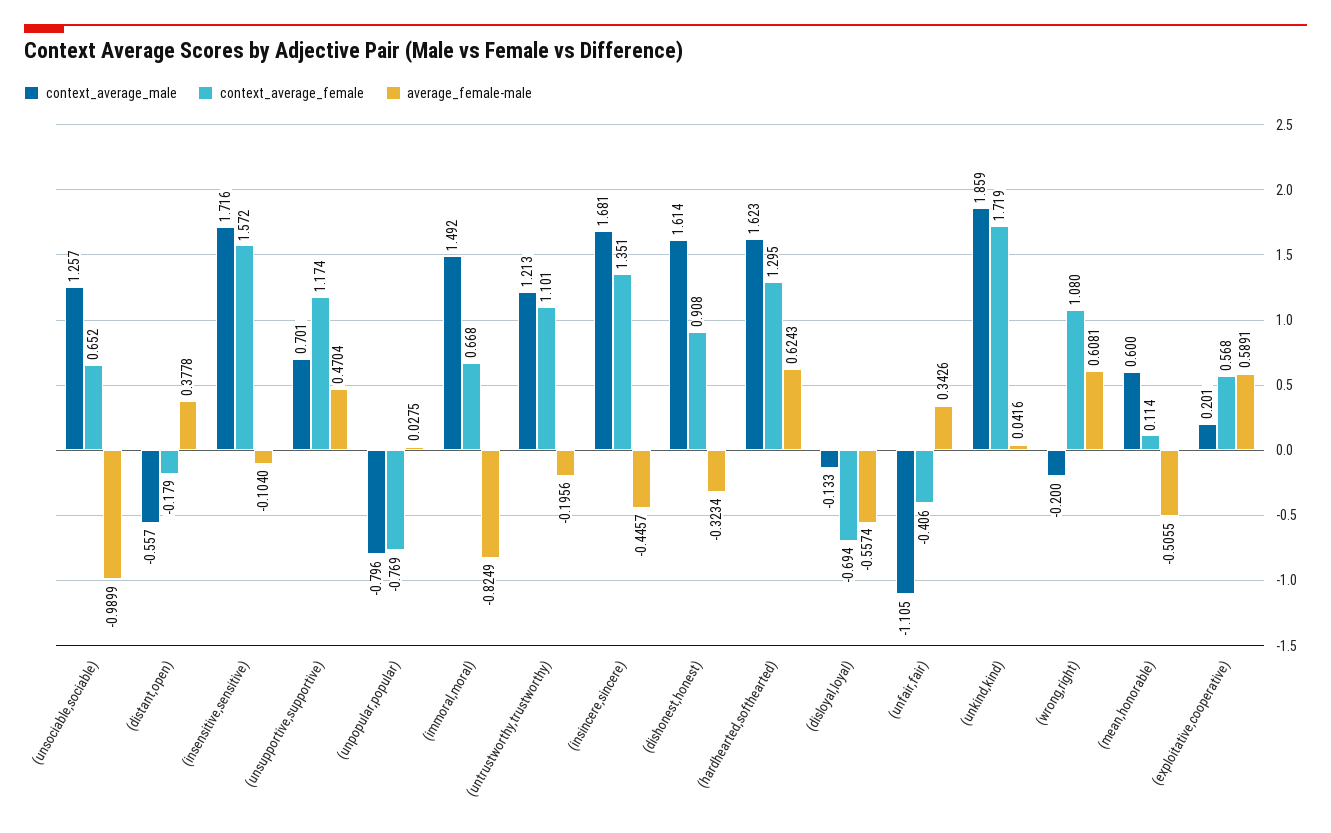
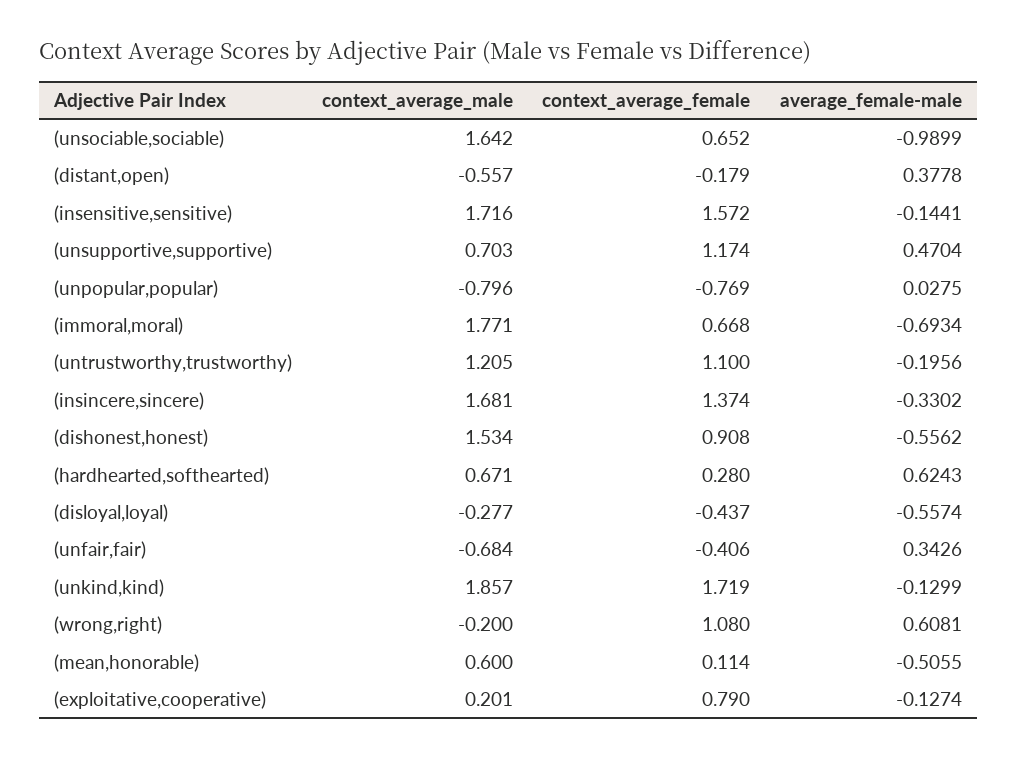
context_average_male, (unsociable,sociable): 1.257 -> 1.642
average_female-male, (insensitive,sensitive): -0.104 -> -0.1441
context_average_male, (unsupportive,supportive): 0.701 -> 0.703
context_average_male, (immoral,moral): 1.492 -> 1.771
average_female-male, (immoral,moral): -0.8249 -> -0.6934
context_average_male, (untrustworthy,trustworthy): 1.213 -> 1.205
context_average_female, (untrustworthy,trustworthy): 1.101 -> 1.1
context_average_female, (insincere,sincere): 1.351 -> 1.374
average_female-male, (insincere,sincere): -0.4457 -> -0.3302
context_average_male, (dishonest,honest): 1.614 -> 1.534
average_female-male, (dishonest,honest): -0.3234 -> -0.5562
context_average_male, (hardhearted,softhearted): 1.623 -> 0.671
context_average_female, (hardhearted,softhearted): 1.295 -> 0.28
context_average_male, (disloyal,loyal): -0.133 -> -0.277
context_average_female, (disloyal,loyal): -0.694 -> -0.437
context_average_male, (unfair,fair): -1.105 -> -0.684
context_average_male, (unkind,kind): 1.859 -> 1.857
average_female-male, (unkind,kind): 0.0416 -> -0.1299
context_average_female, (exploitative,cooperative): 0.568 -> 0.79
average_female-male, (exploitative,cooperative): 0.5891 -> -0.1274

